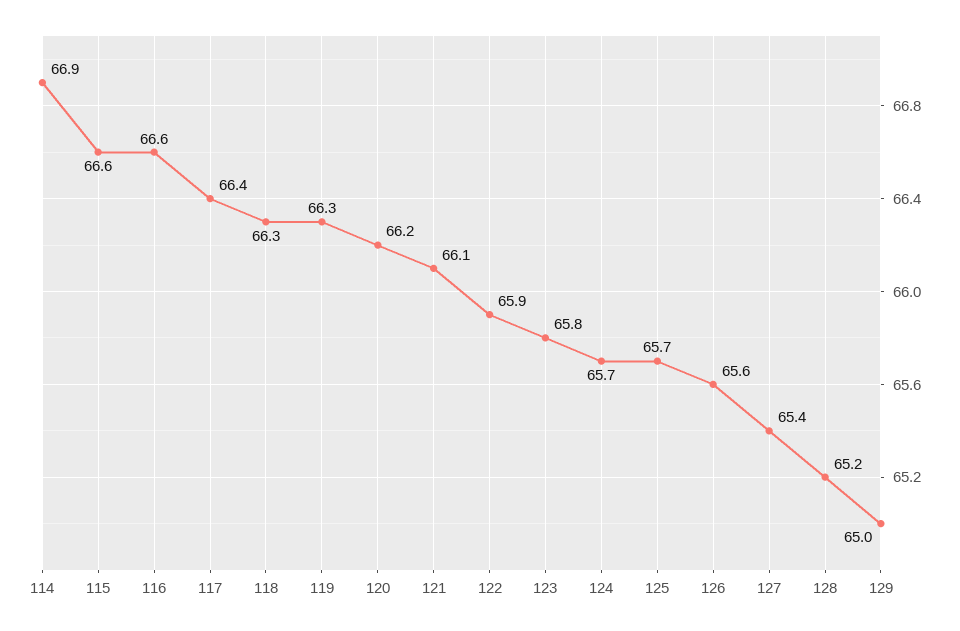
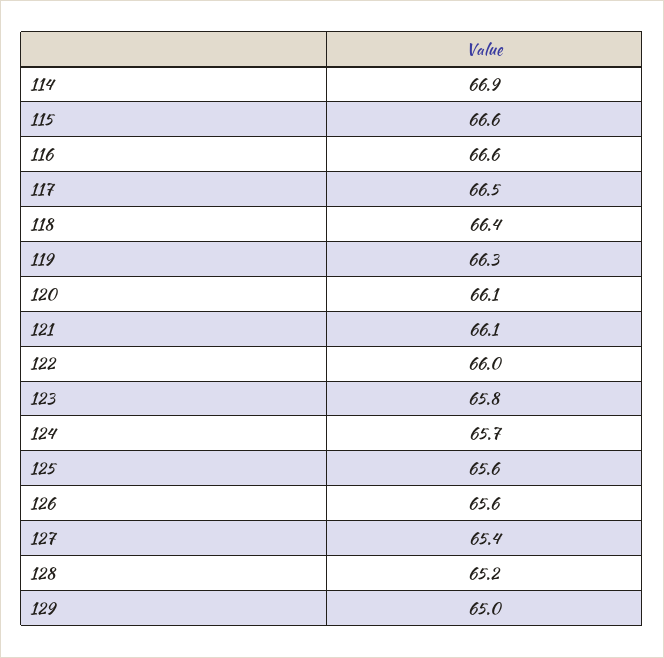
117: 66.4 -> 66.5
118: 66.3 -> 66.4
120: 66.2 -> 66.1
122: 65.9 -> 66
125: 65.7 -> 65.6

